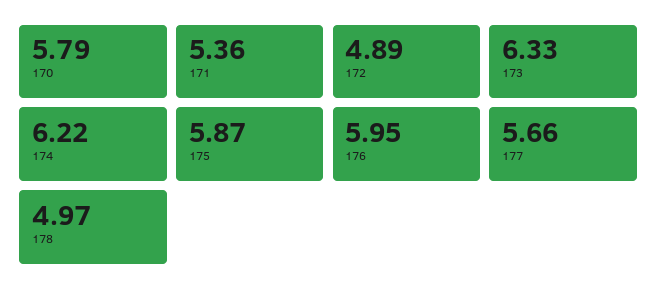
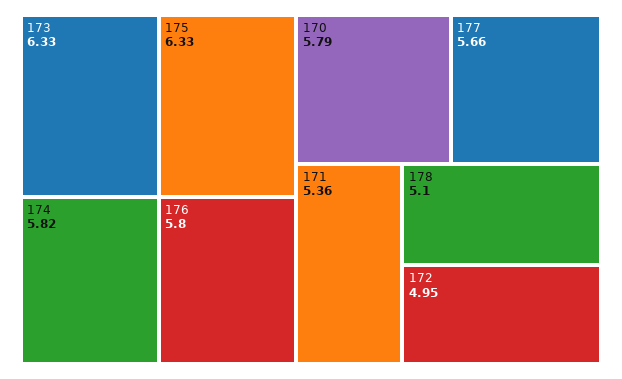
172: 4.89 -> 4.95
174: 6.22 -> 5.82
175: 5.87 -> 6.33
176: 5.95 -> 5.8
178: 4.97 -> 5.1

